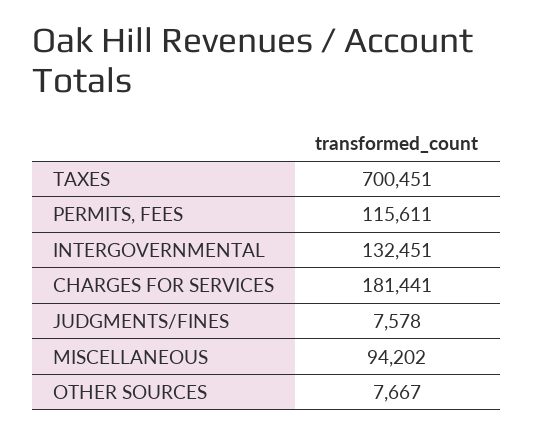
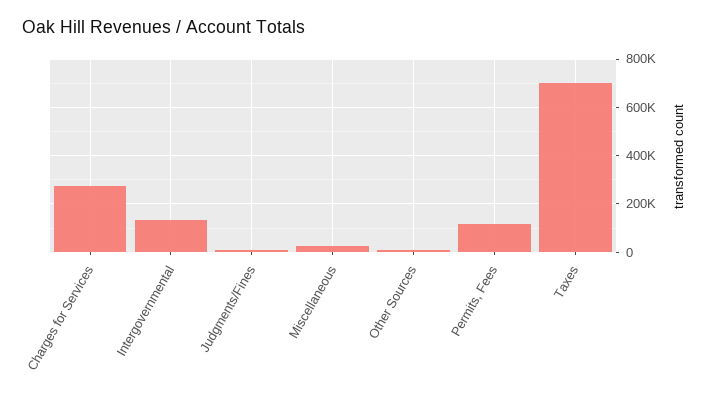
CHARGES FOR SERVICES: 181441 -> 275000
MISCELLANEOUS: 94202 -> 25000

